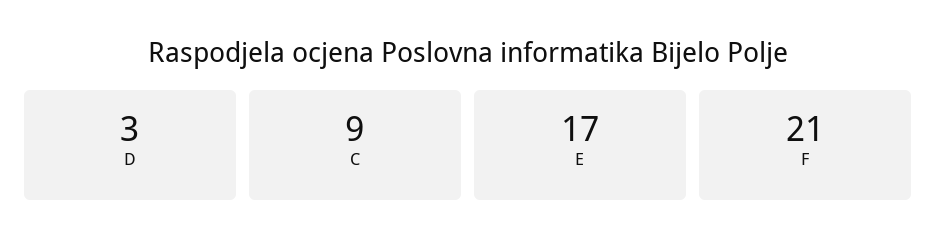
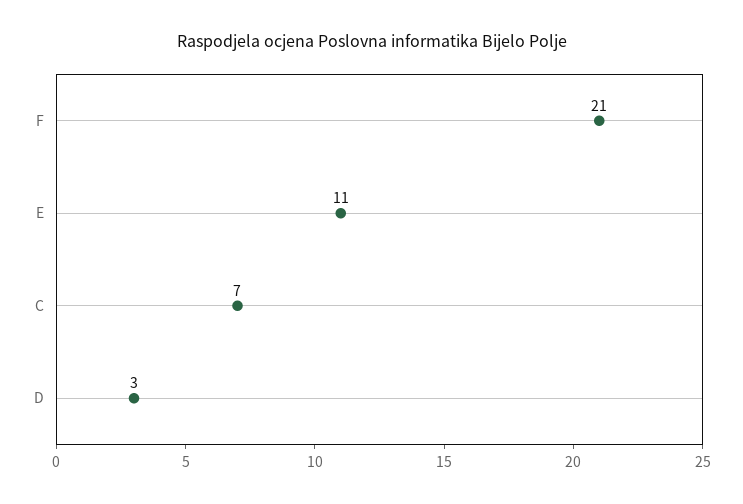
C: 9 -> 7
E: 17 -> 11

